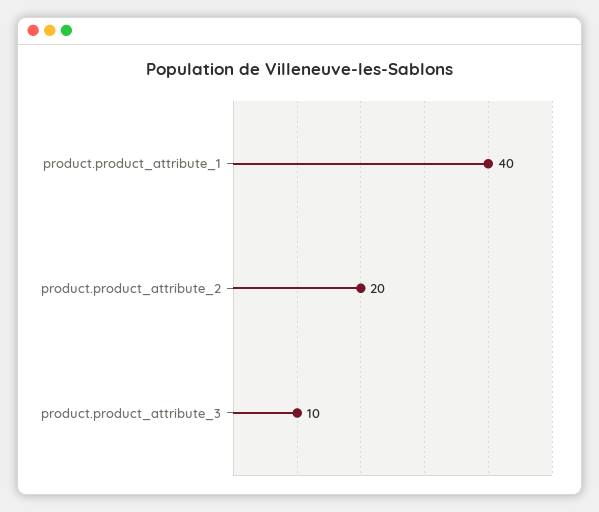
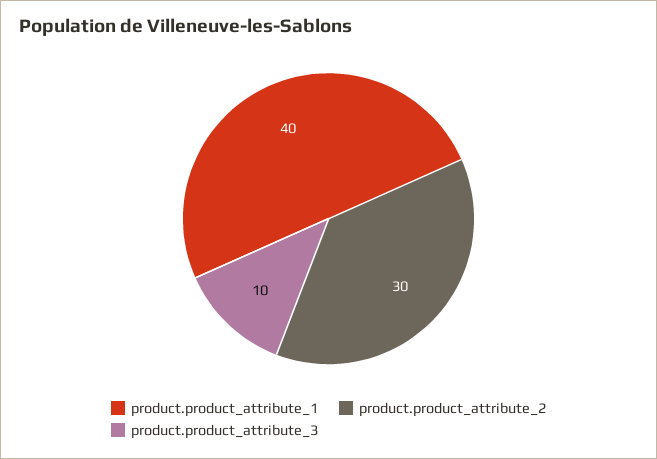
product.product_attribute_2: 20 -> 30

